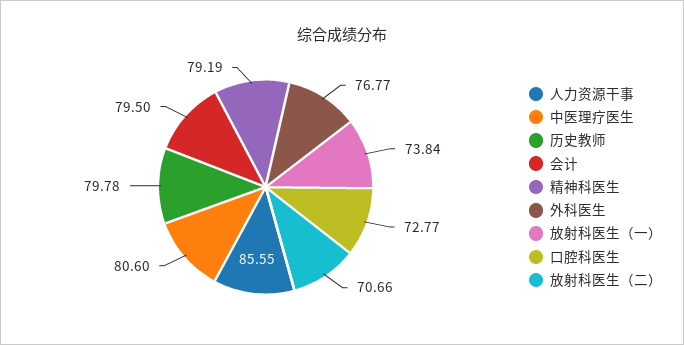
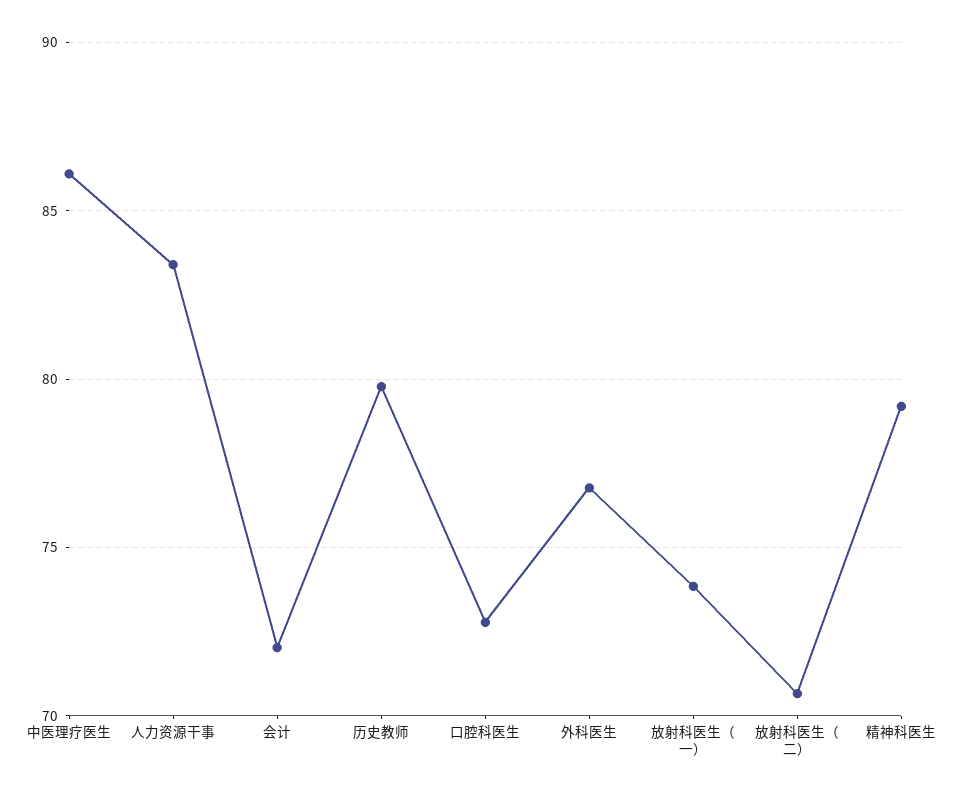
人力资源干事: 85.55 -> 83.5
中医理疗医生: 80.6 -> 86
会计: 79.5 -> 72

